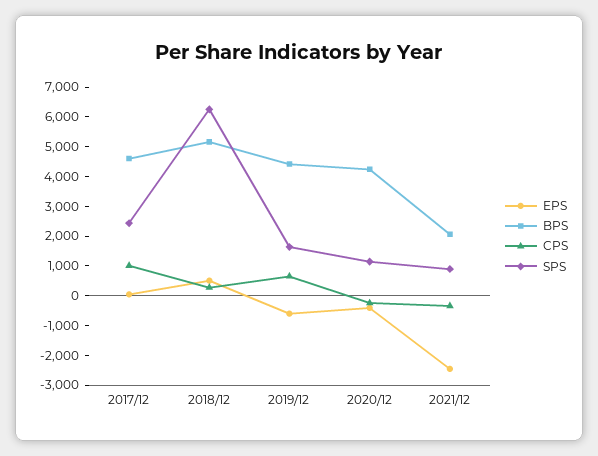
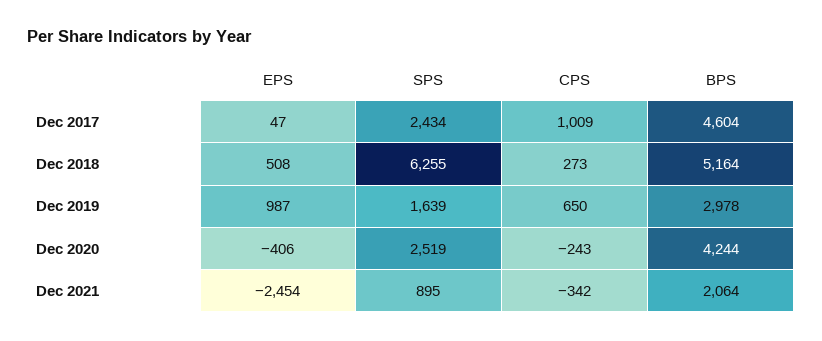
EPS, 2019/12: -500 -> 987
BPS, 2019/12: 4500 -> 2978
SPS, 2020/12: 1000 -> 2519

